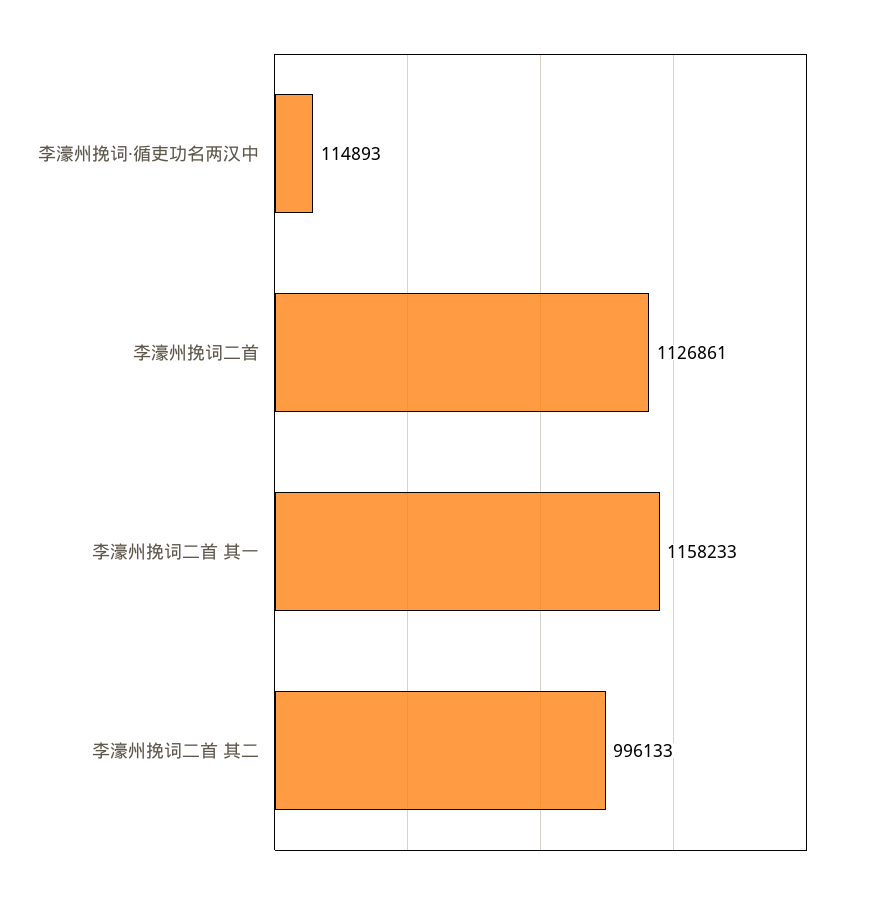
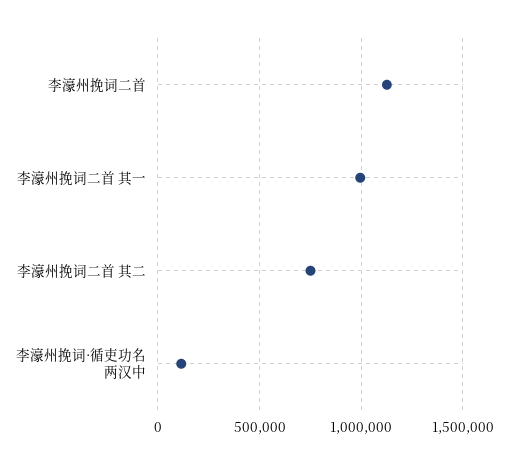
李濠州挽词二首 其一: 1158233 -> 1000000
李濠州挽词二首 其二: 996133 -> 750000

